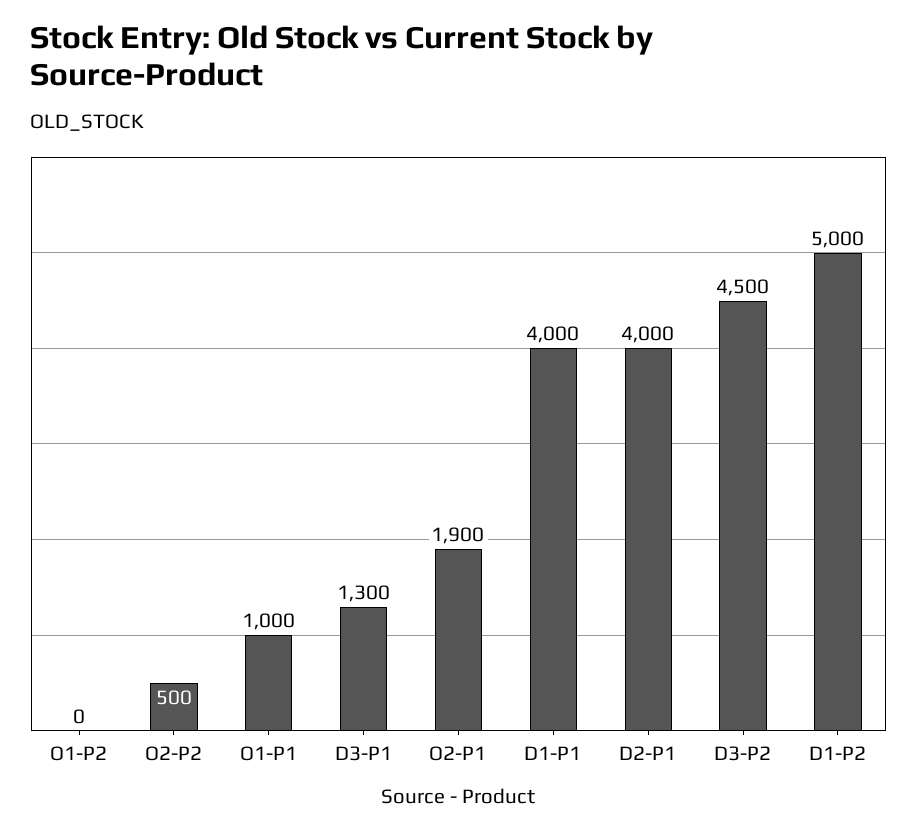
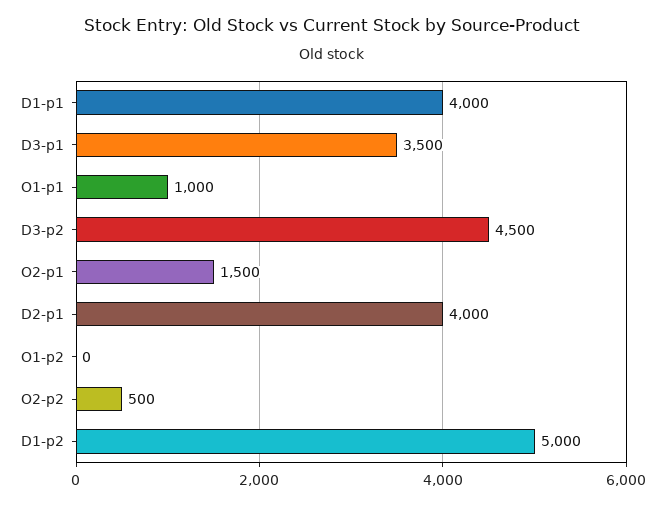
D3-P1: 1300 -> 3500
O2-P1: 1900 -> 1500

